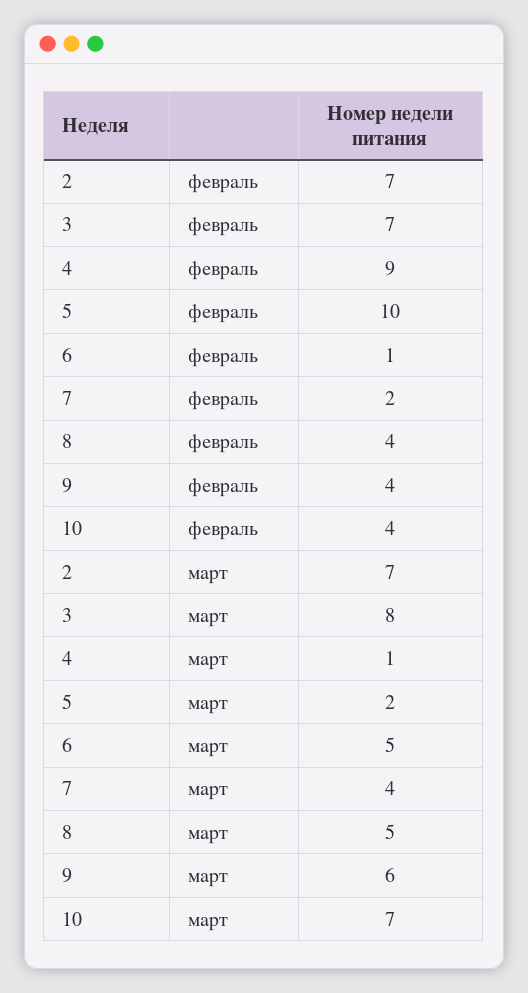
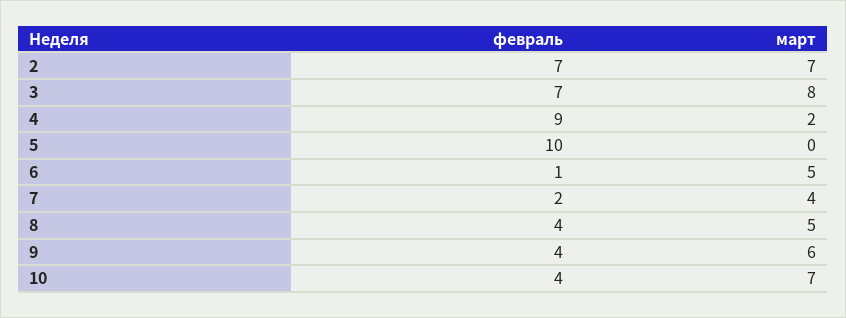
4, март: 1 -> 2
5, март: 2 -> 0

